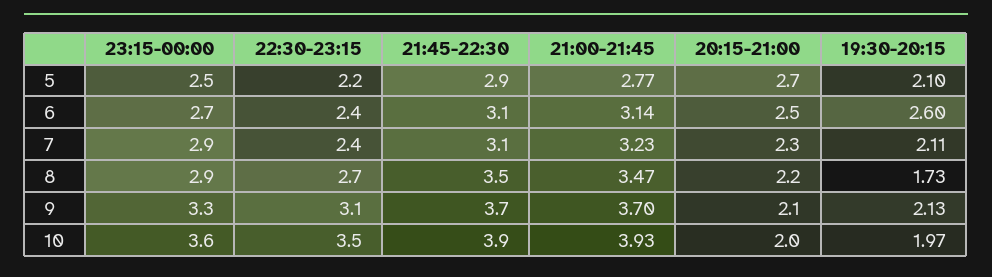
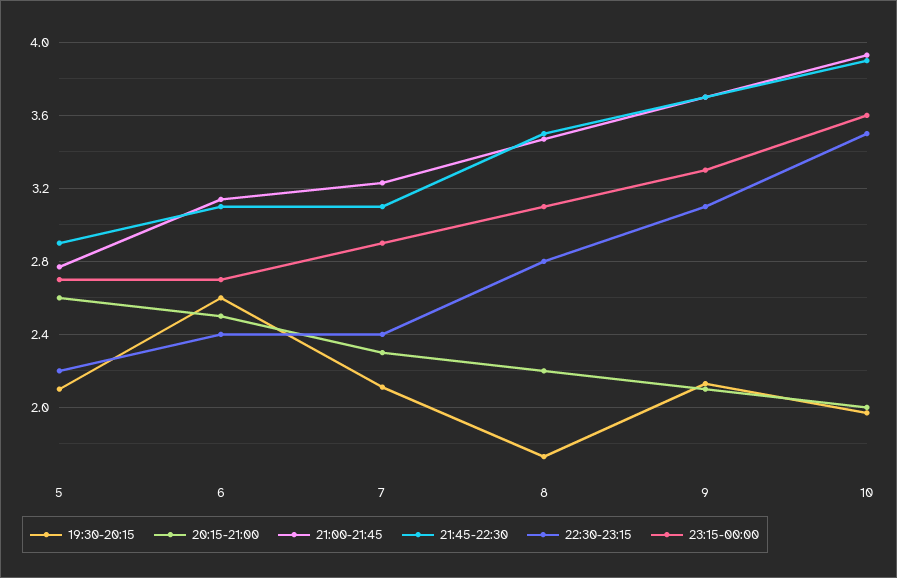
23:15-00:00, 5: 2.5 -> 2.7
20:15-21:00, 5: 2.7 -> 2.6
23:15-00:00, 8: 2.9 -> 3.1
22:30-23:15, 8: 2.7 -> 2.8

